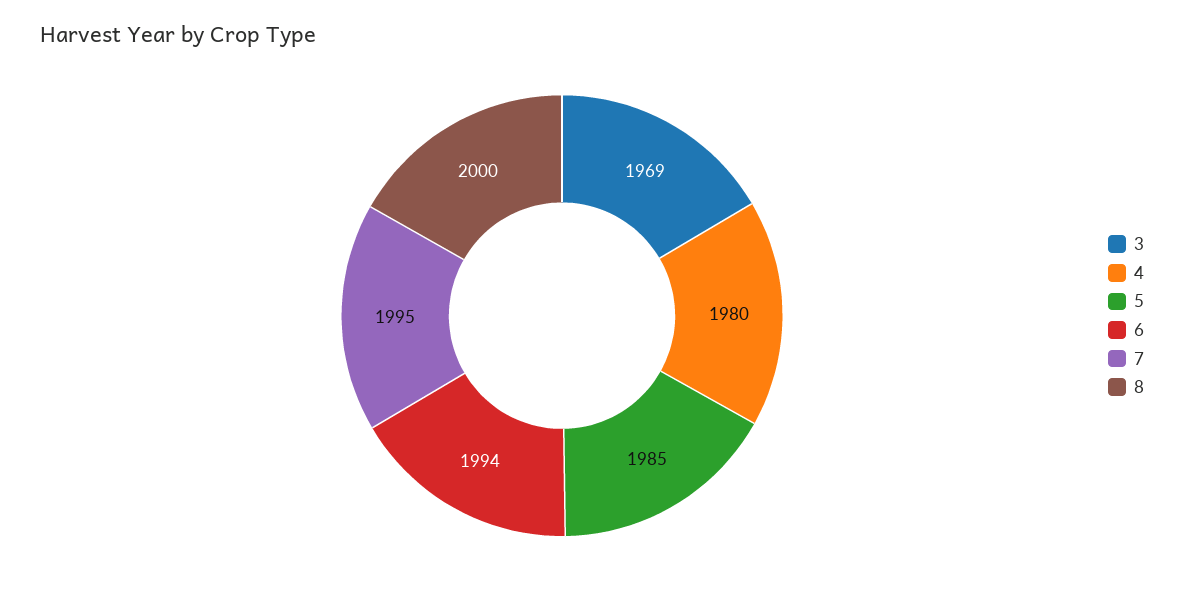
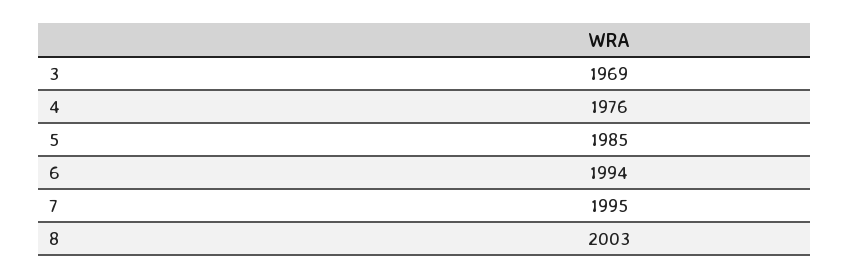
4: 1980 -> 1976
8: 2000 -> 2003

